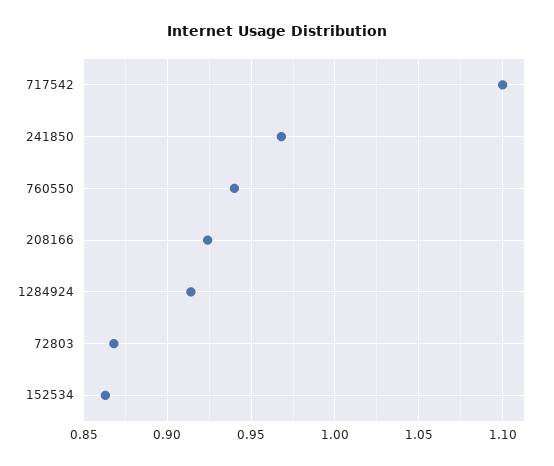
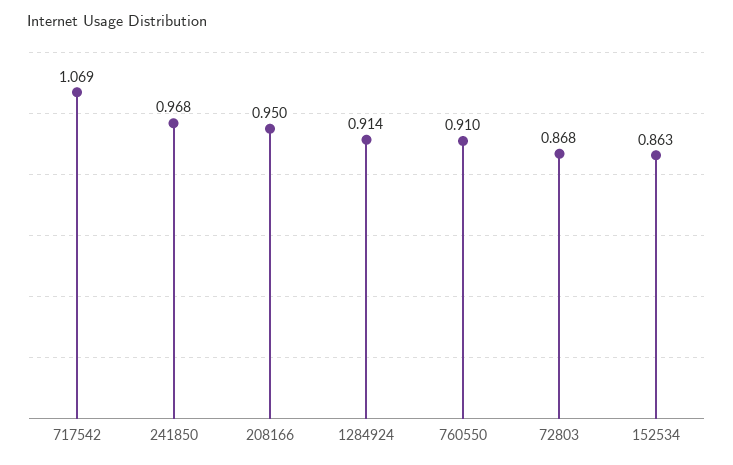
717542: 1.1 -> 1.069
760550: 0.94 -> 0.91
208166: 0.925 -> 0.95

